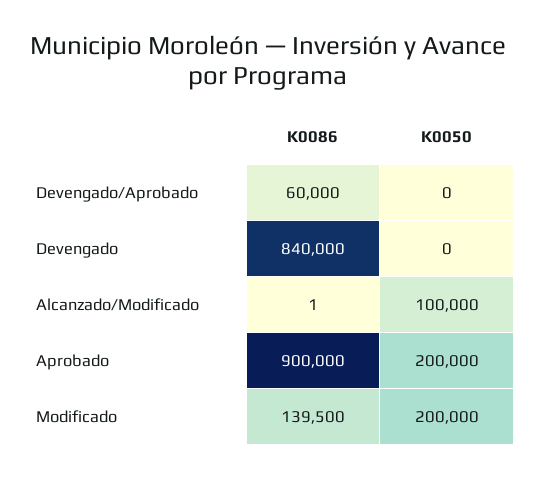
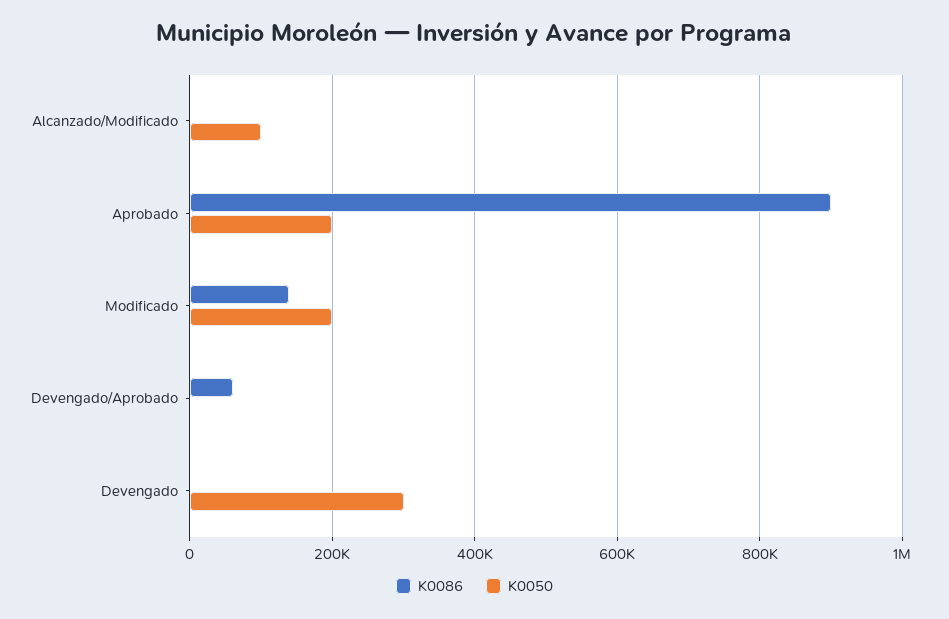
K0086, Devengado: 840000 -> 0
K0050, Devengado: 0 -> 300000

